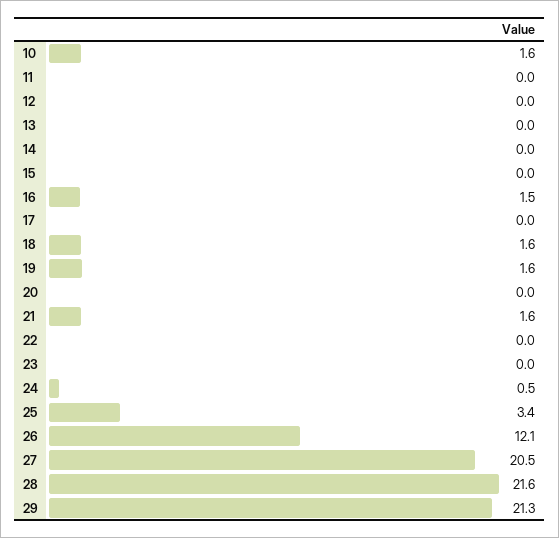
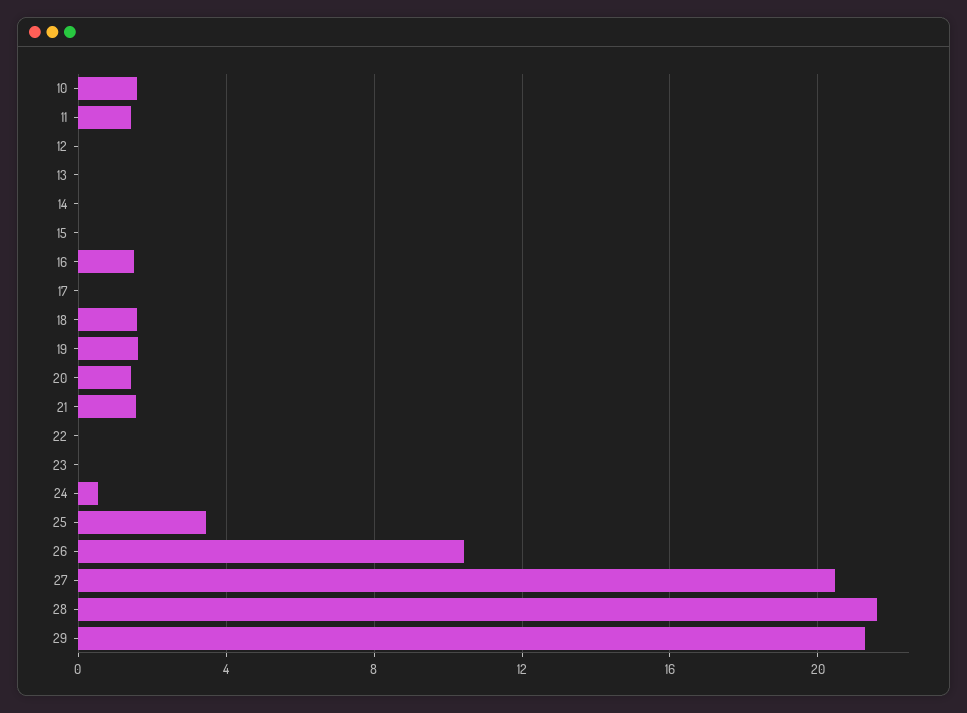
11: 0 -> 1.5
20: 0 -> 1.5
26: 12.1 -> 10.5

